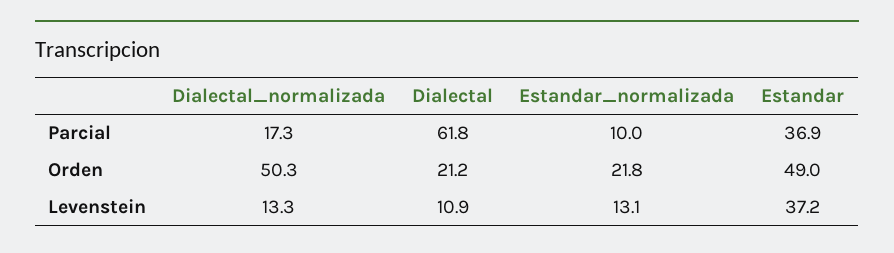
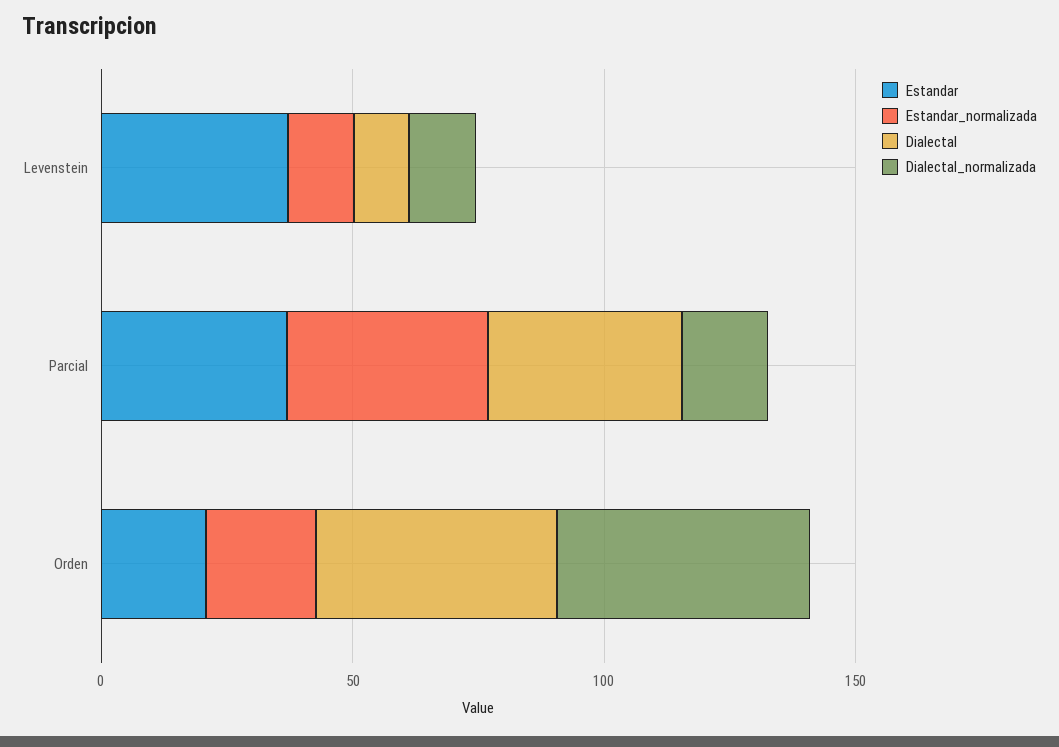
Dialectal, Parcial: 61.8 -> 40
Estandar_normalizada, Parcial: 10 -> 40
Dialectal, Orden: 21.2 -> 50
Estandar, Orden: 49 -> 20

